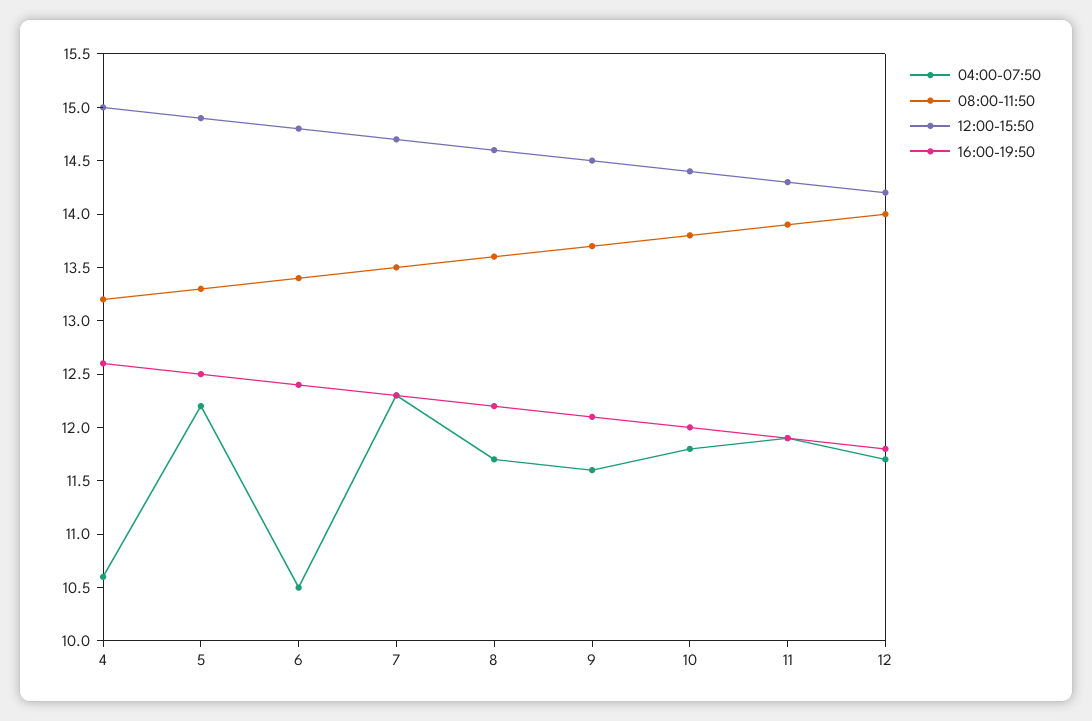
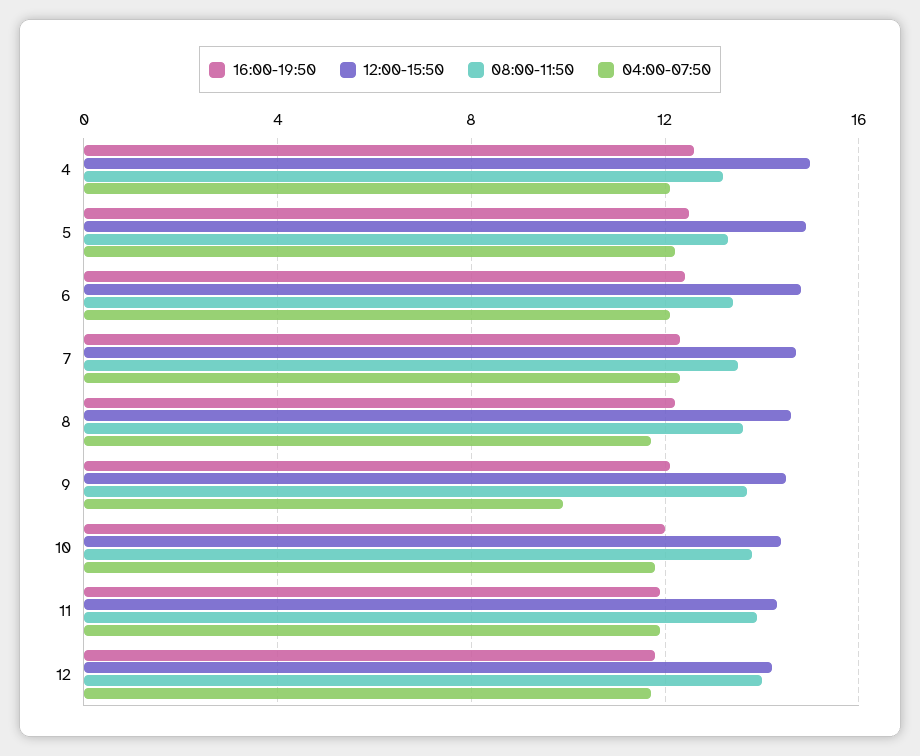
04:00-07:50, 4: 10.6 -> 12
04:00-07:50, 6: 10.5 -> 12
04:00-07:50, 9: 11.6 -> 10

